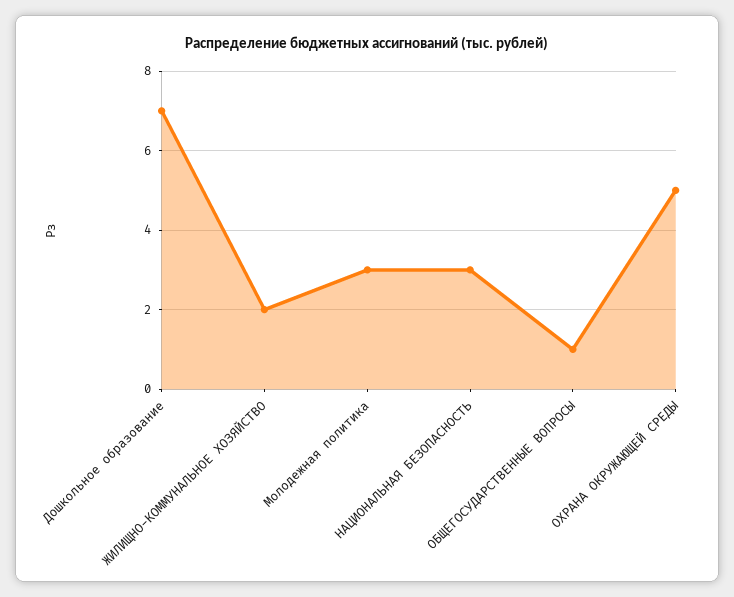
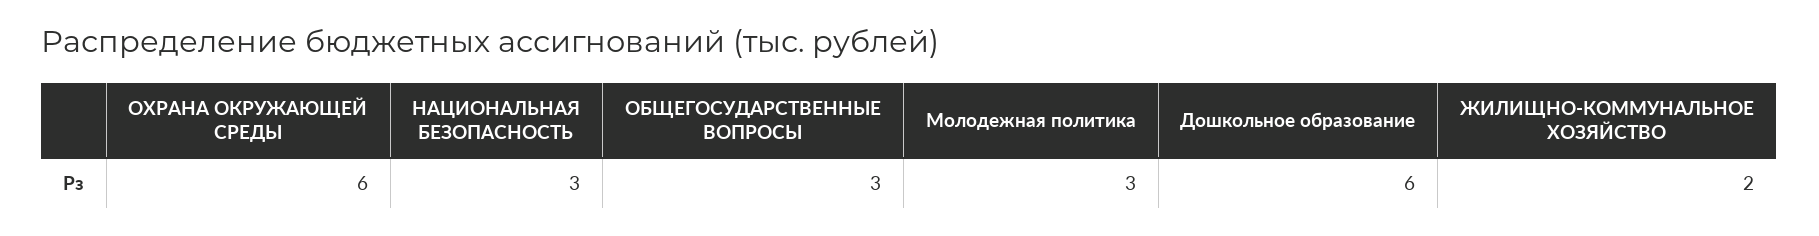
Дошкольное образование: 7 -> 6
ОБЩЕГОСУДАРСТВЕННЫЕ ВОПРОСЫ: 1 -> 3
ОХРАНА ОКРУЖАЮЩЕЙ СРЕДЫ: 5 -> 6

